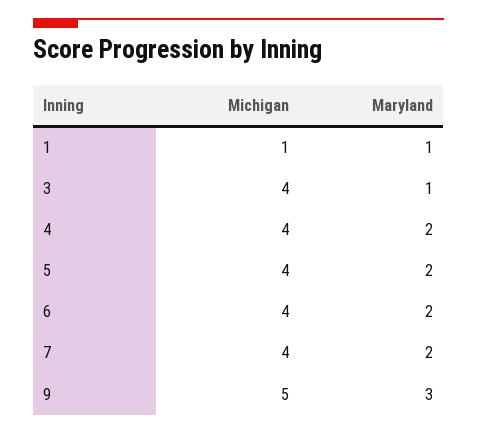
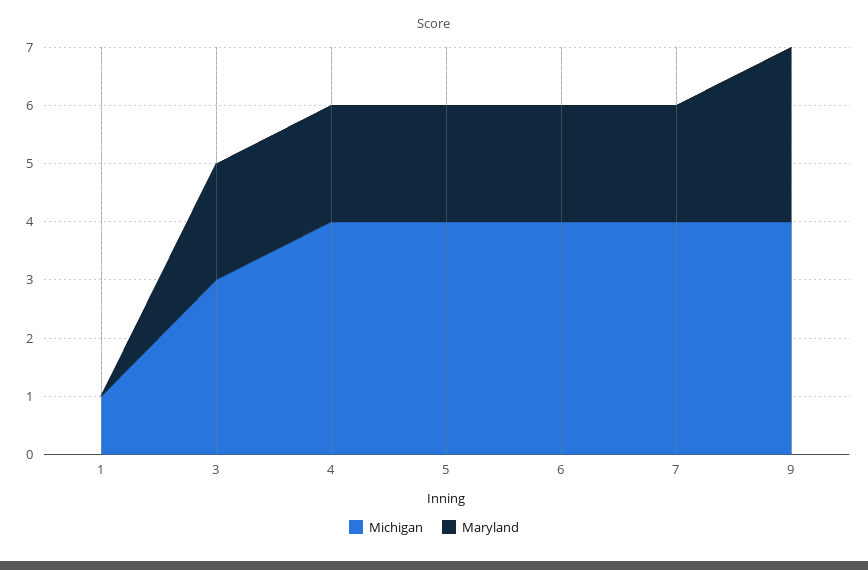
Maryland, 1: 1 -> 0
Michigan, 3: 4 -> 3
Maryland, 3: 1 -> 2
Michigan, 9: 5 -> 4

